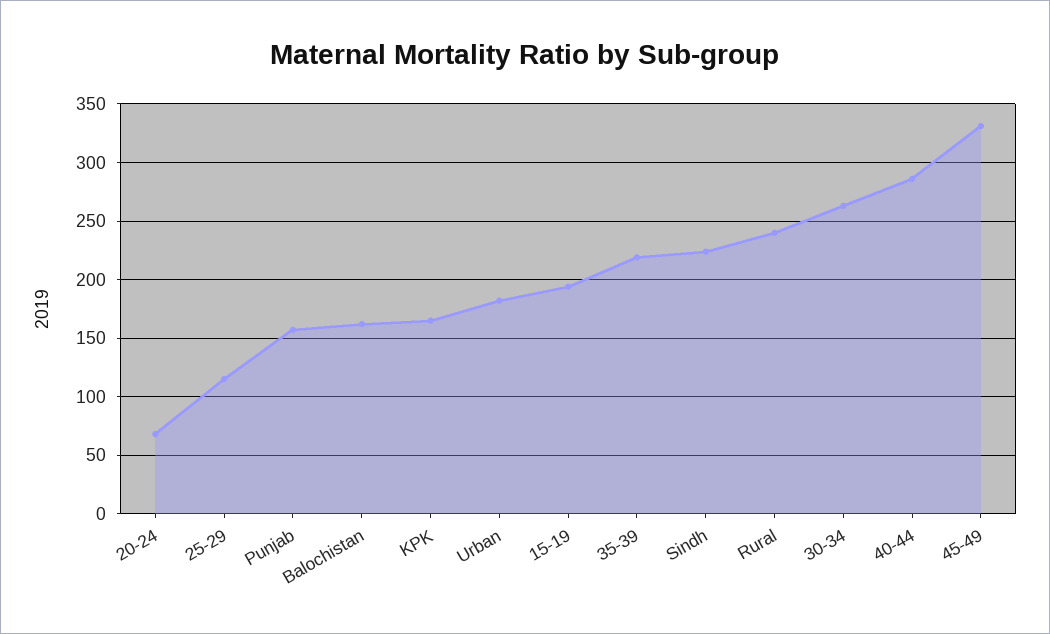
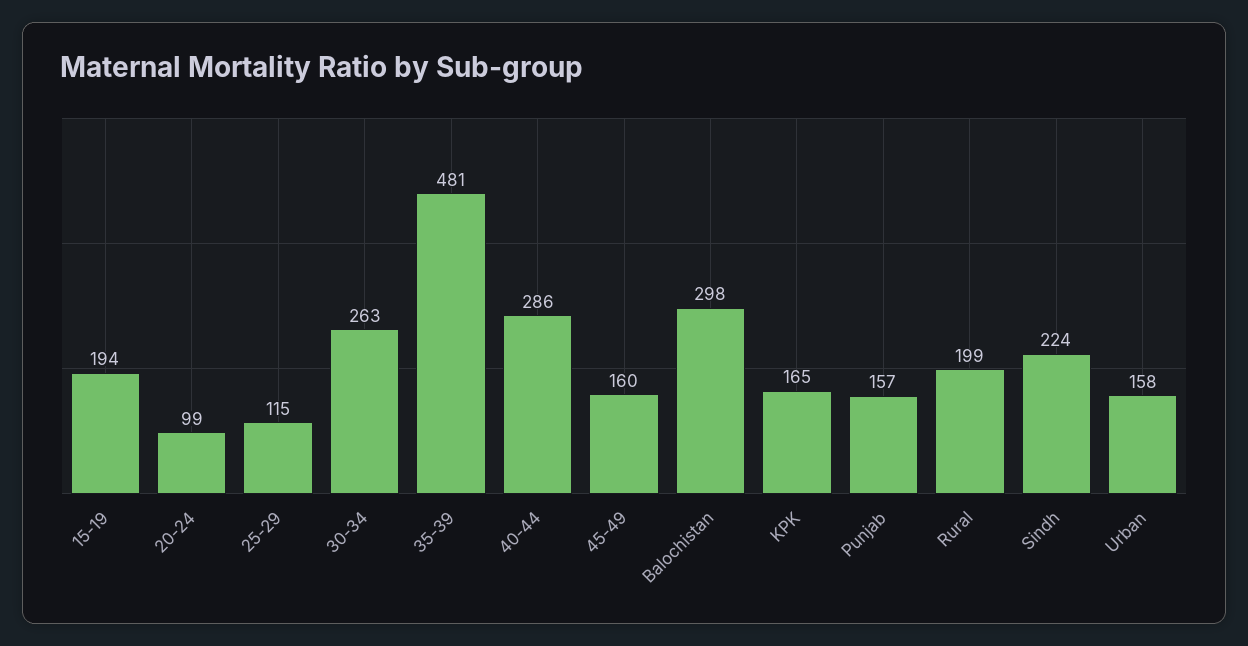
20-24: 70 -> 99
Balochistan: 160 -> 298
Urban: 180 -> 158
35-39: 220 -> 481
Rural: 240 -> 199
45-49: 330 -> 160

